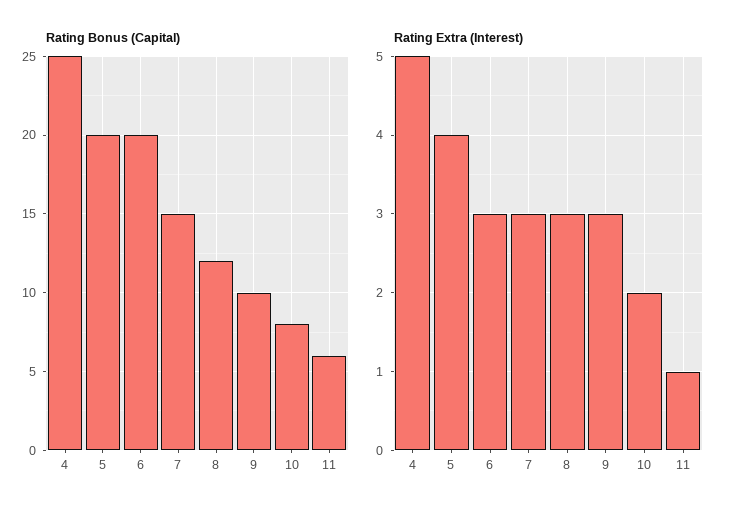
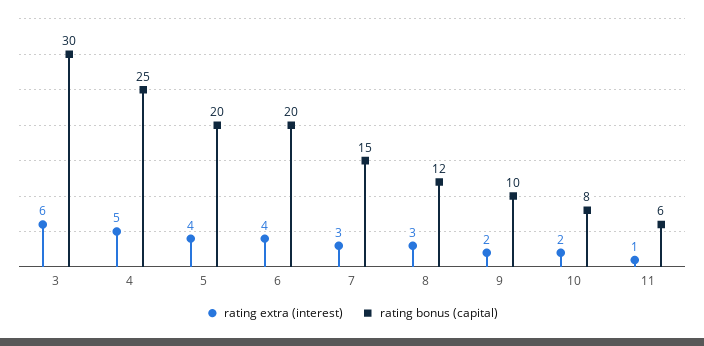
Rating Extra (Interest), 6: 3 -> 4
Rating Extra (Interest), 9: 3 -> 2
Rating Extra (Interest), 3: none -> 6
Rating Bonus (Capital), 3: none -> 30

